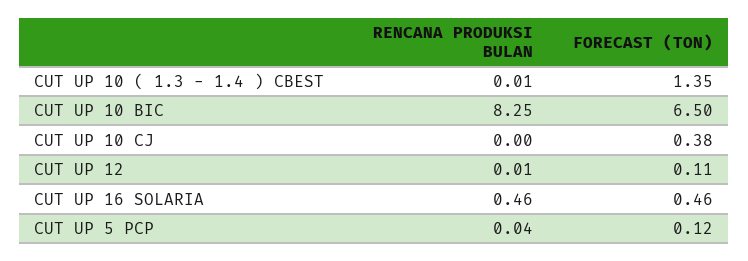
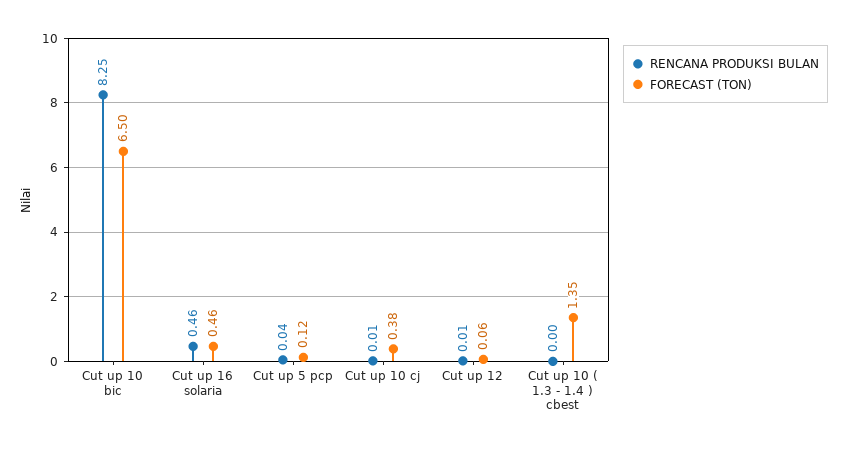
RENCANA PRODUKSI BULAN, CUT UP 10 ( 1.3 - 1.4 ) CBEST: 0.01 -> 0
RENCANA PRODUKSI BULAN, CUT UP 10 CJ: 0 -> 0.01
FORECAST (TON), CUT UP 12: 0.11 -> 0.06

